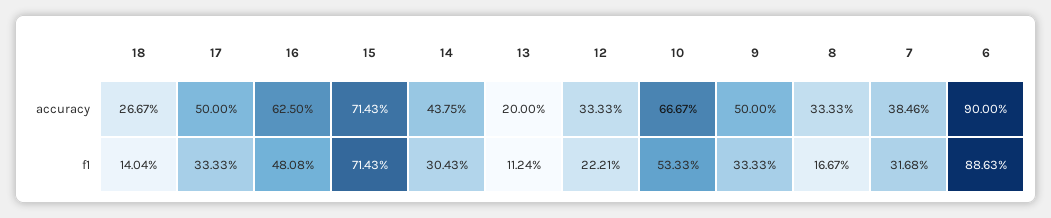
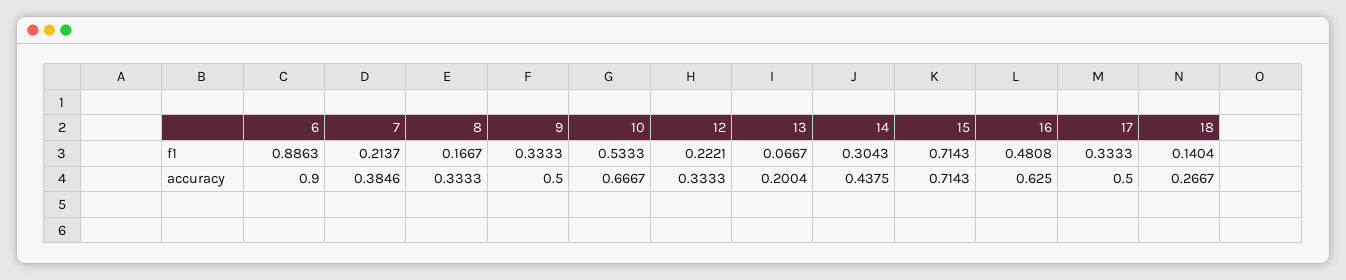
13, accuracy: 0.2 -> 0.2004
13, f1: 0.1124 -> 0.0667
7, f1: 0.3168 -> 0.2137

